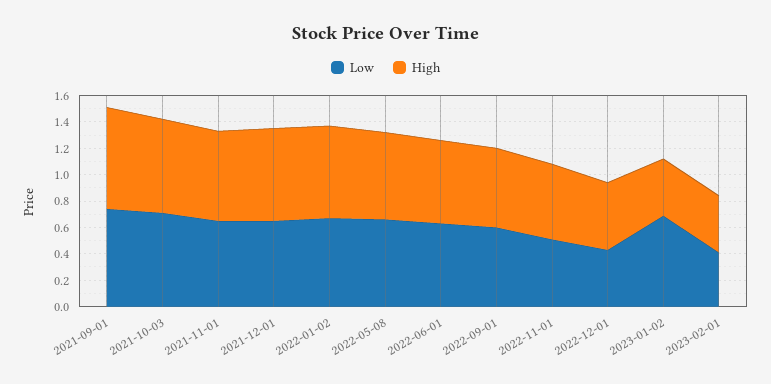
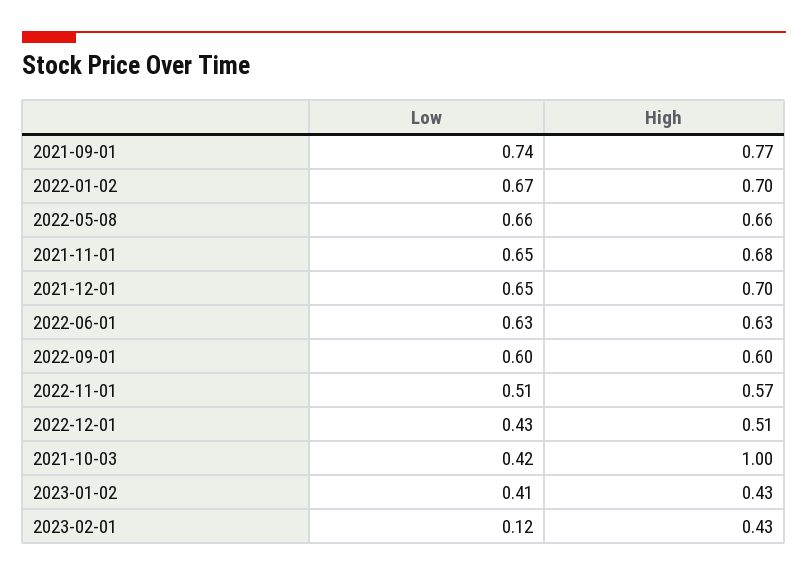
Low, 2021-10-03: 0.7 -> 0.42
High, 2021-10-03: 0.7 -> 1
Low, 2023-01-02: 0.7 -> 0.41
Low, 2023-02-01: 0.4 -> 0.12

